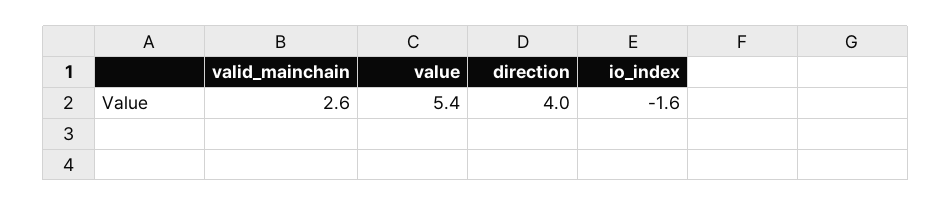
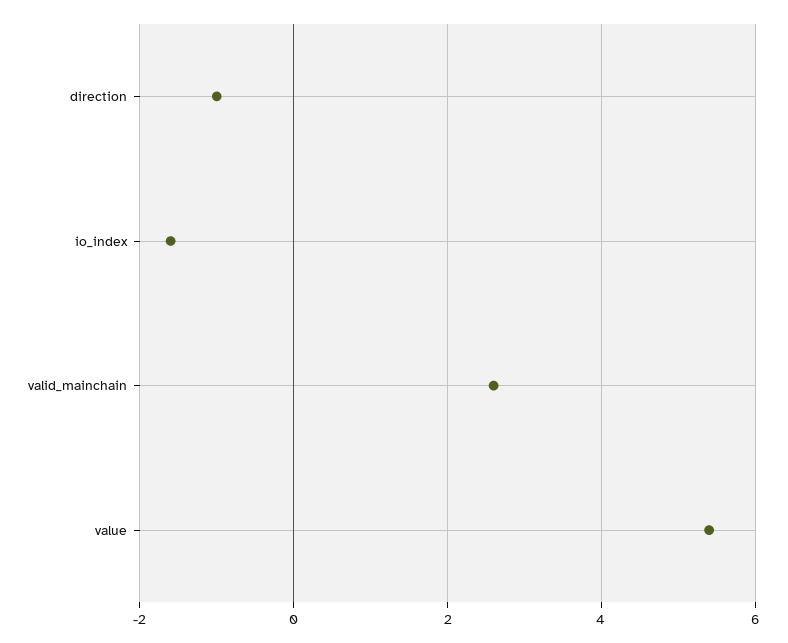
direction: 4 -> -1

